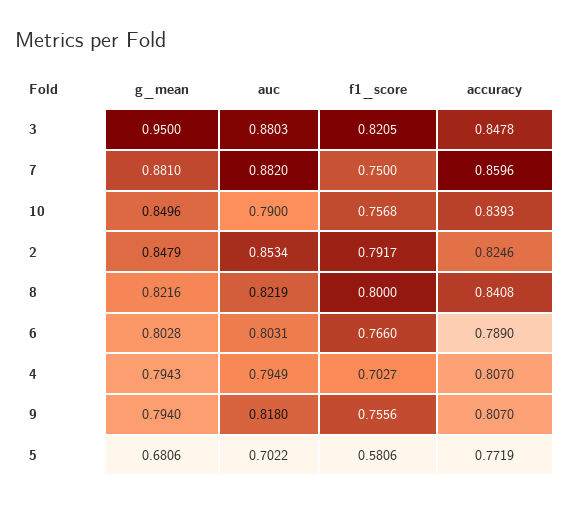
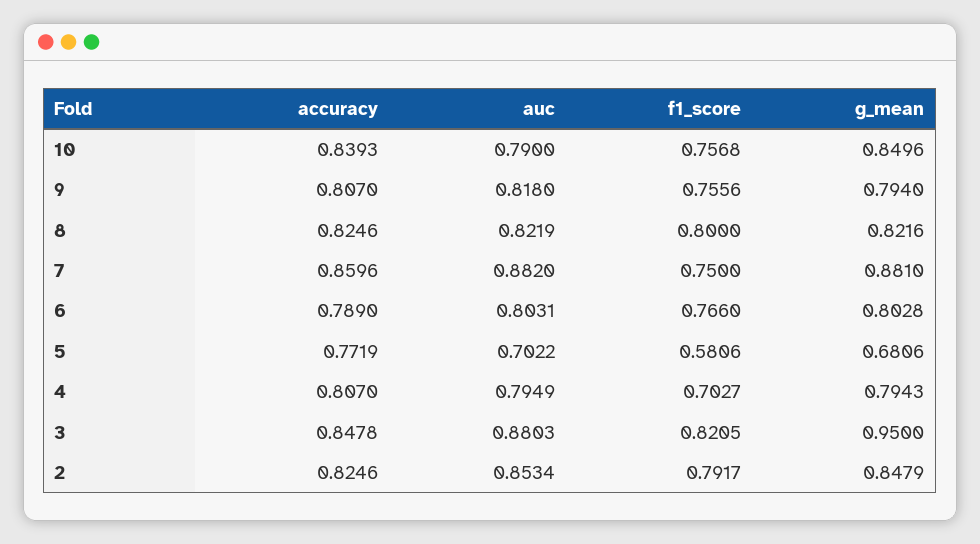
accuracy, 8: 0.8408 -> 0.8246

